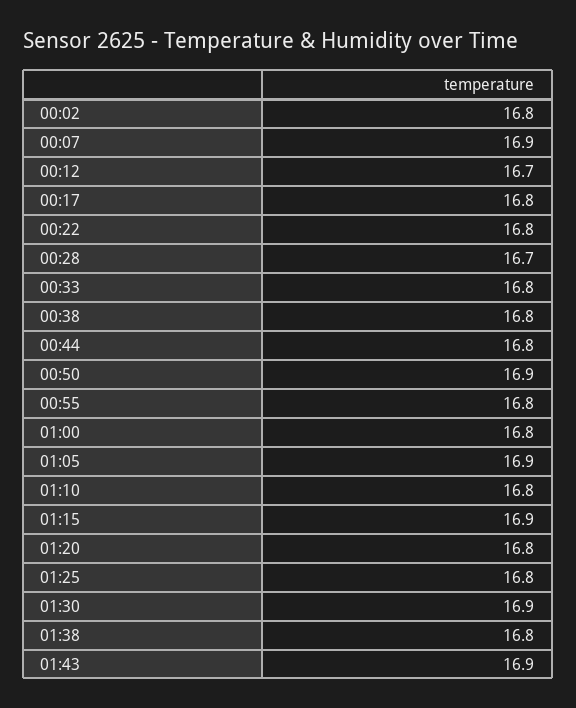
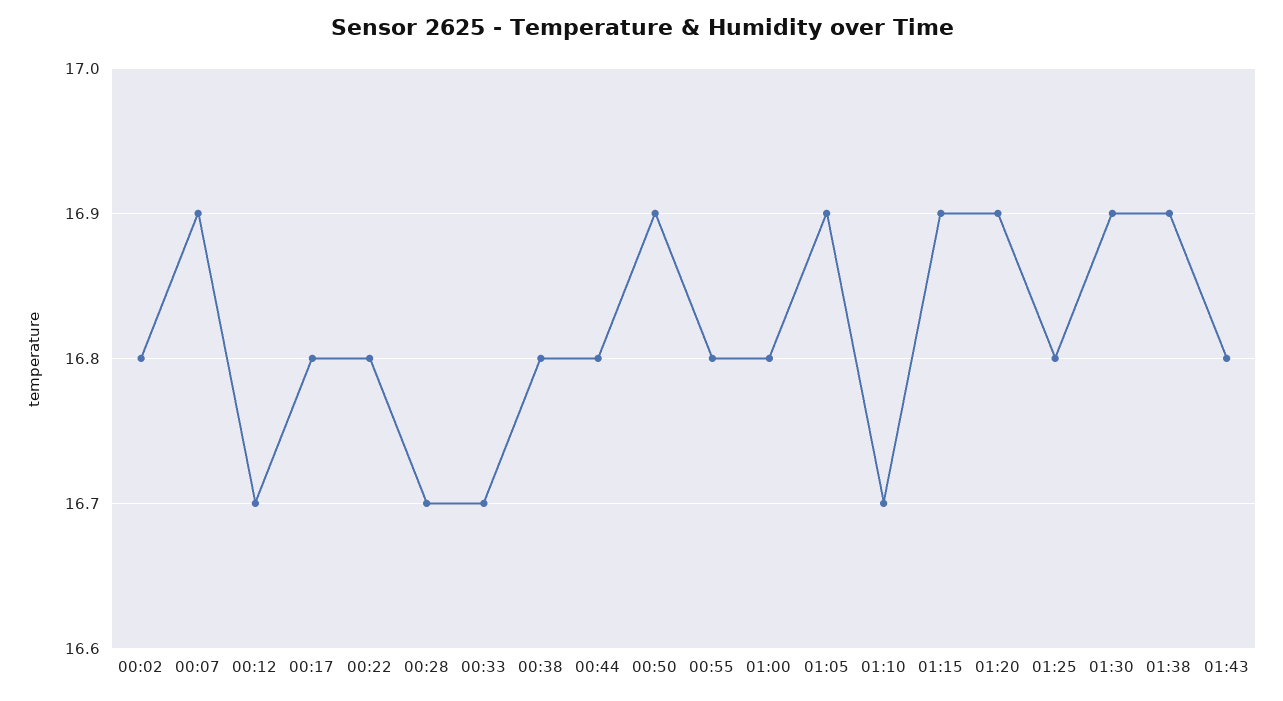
00:33: 16.8 -> 16.7
01:10: 16.8 -> 16.7
01:20: 16.8 -> 16.9
01:38: 16.8 -> 16.9
01:43: 16.9 -> 16.8

